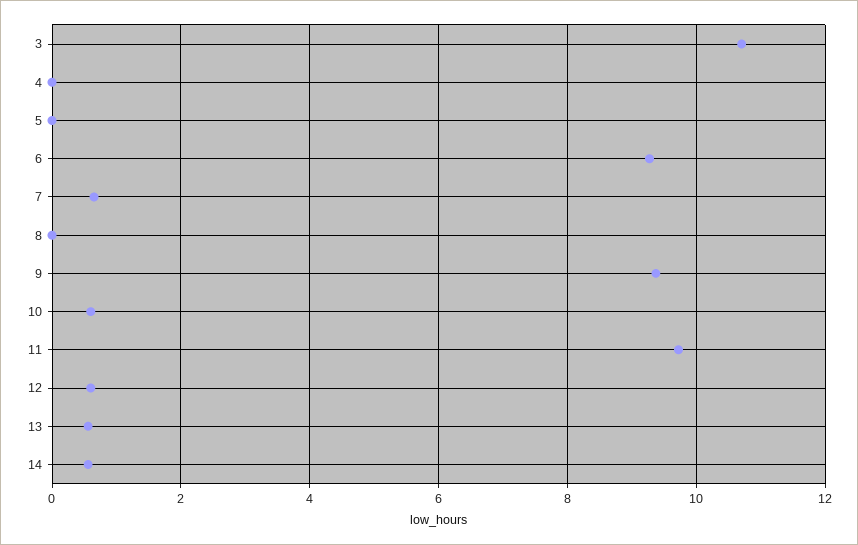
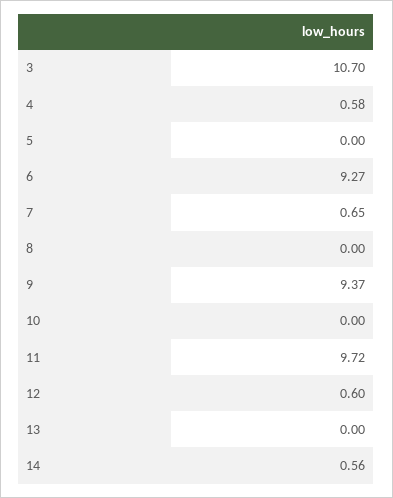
4: 0 -> 0.58
10: 0.6 -> 0
13: 0.6 -> 0

